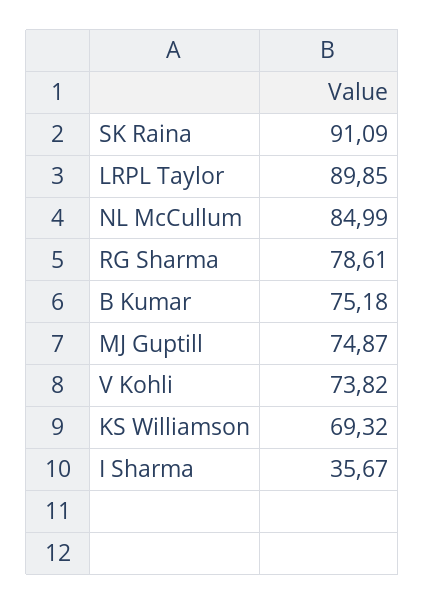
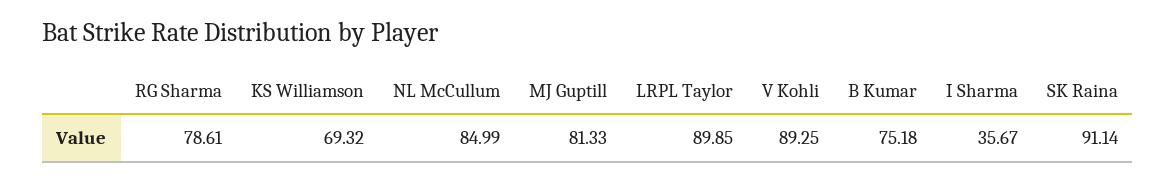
SK Raina: 91.09 -> 91.14
MJ Guptill: 74.87 -> 81.33
V Kohli: 73.82 -> 89.25

